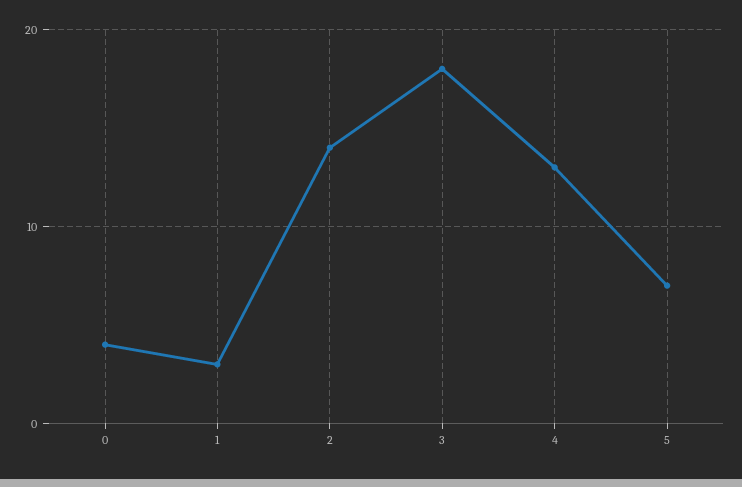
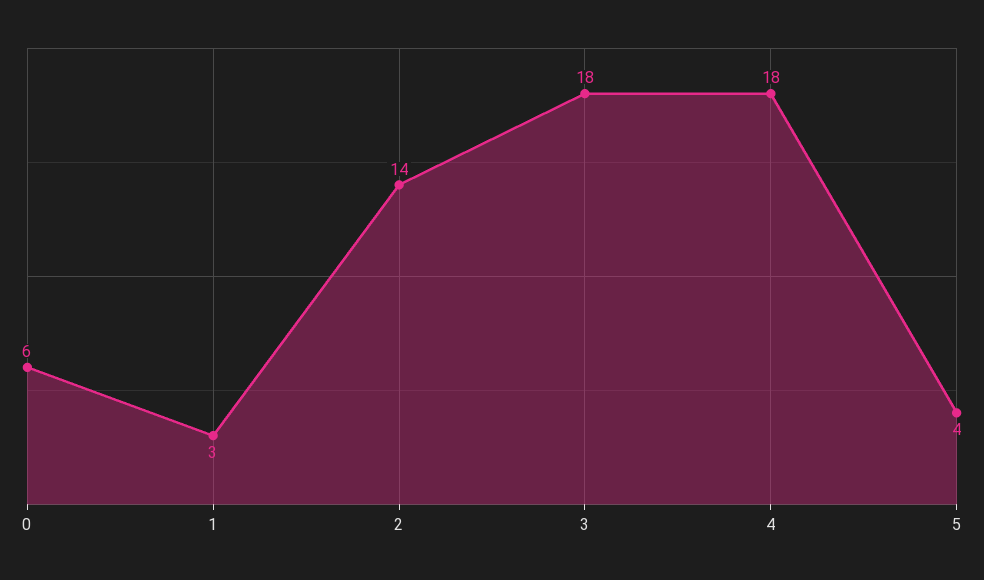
0: 4 -> 6
4: 13 -> 18
5: 7 -> 4

